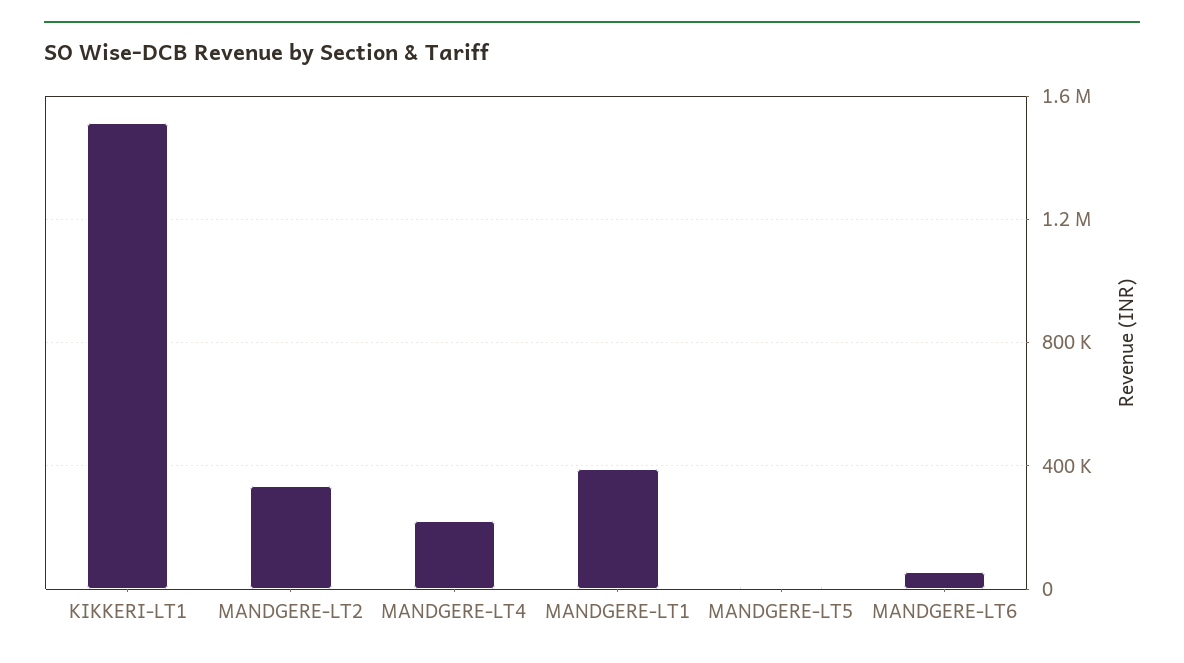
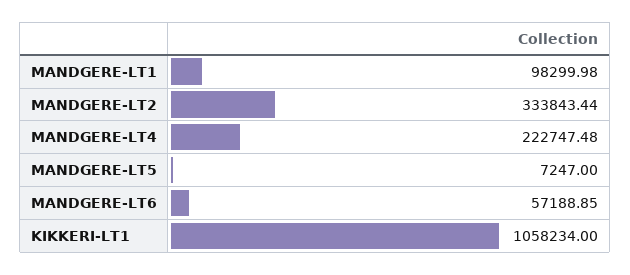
KIKKERI-LT1: 1500000 -> 1058234
MANDGERE-LT1: 400000 -> 98299.98

